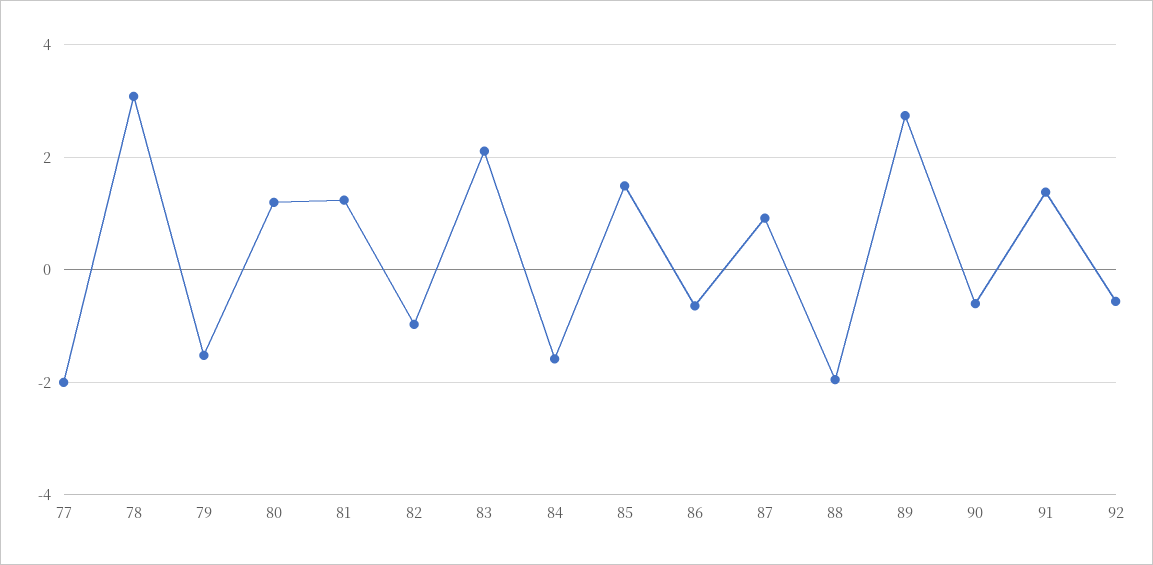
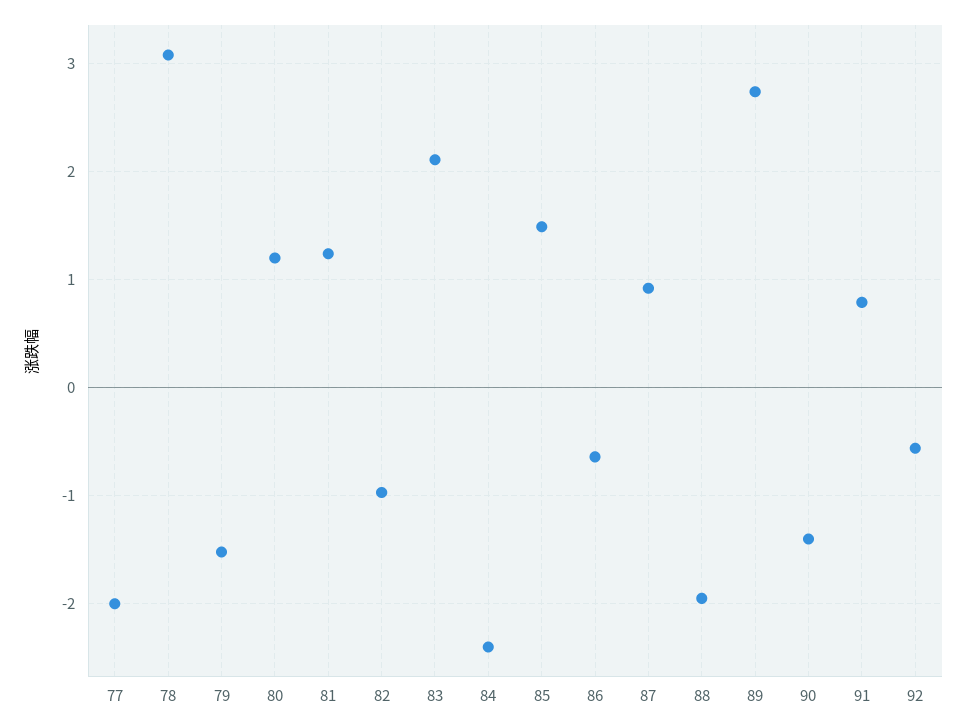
84: -1.6 -> -2.4
90: -0.6 -> -1.4
91: 1.4 -> 0.8

